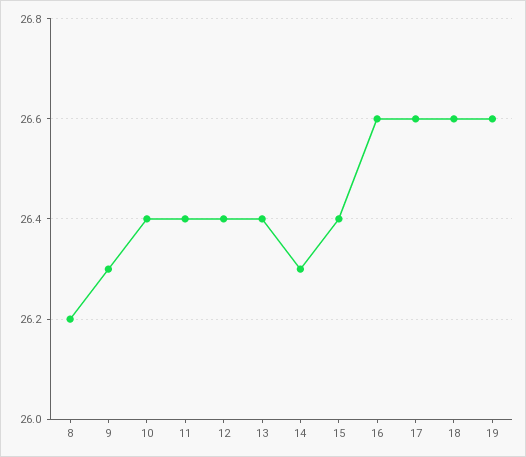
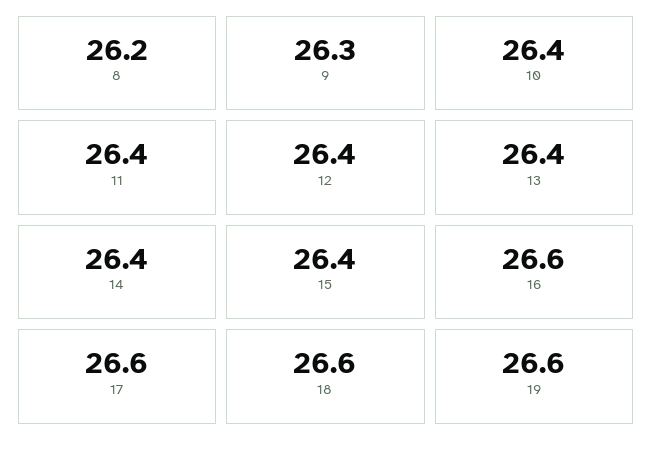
14: 26.3 -> 26.4

